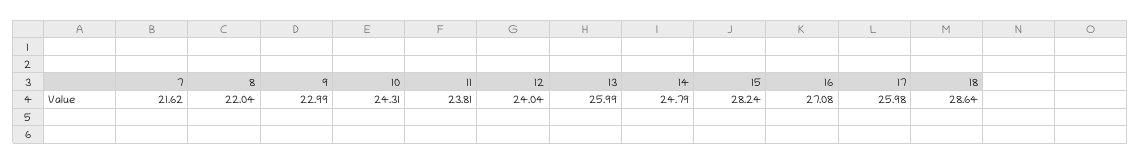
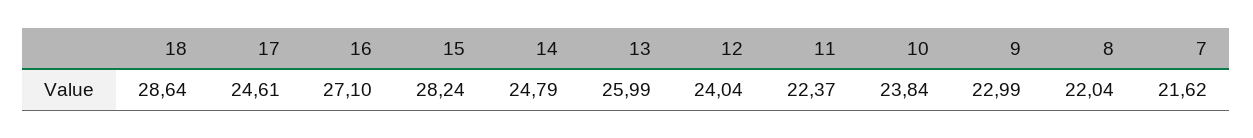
10: 24.31 -> 23.84
11: 23.81 -> 22.37
16: 27.08 -> 27.1
17: 25.98 -> 24.61

